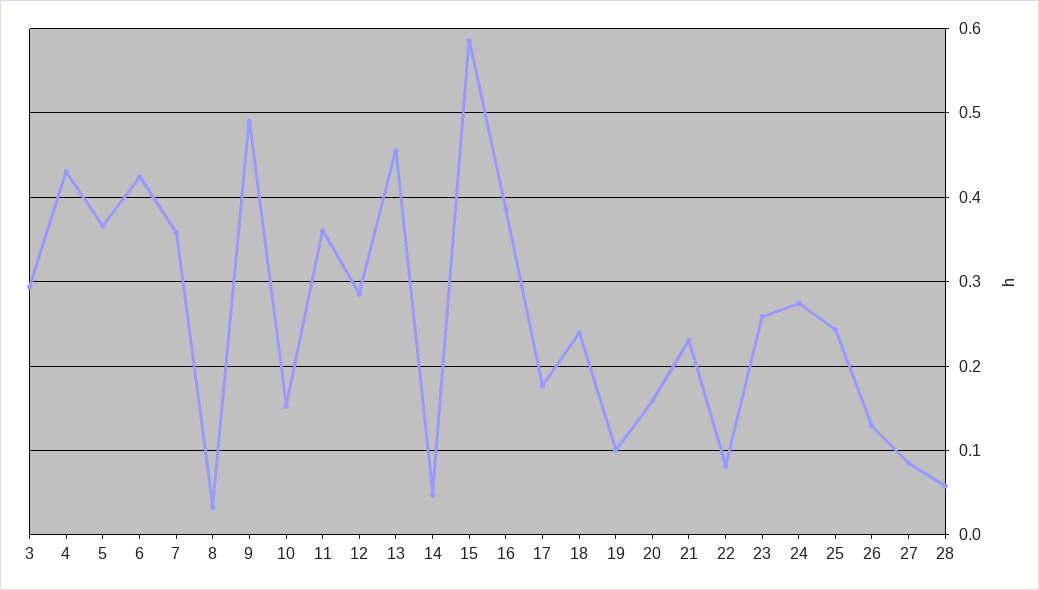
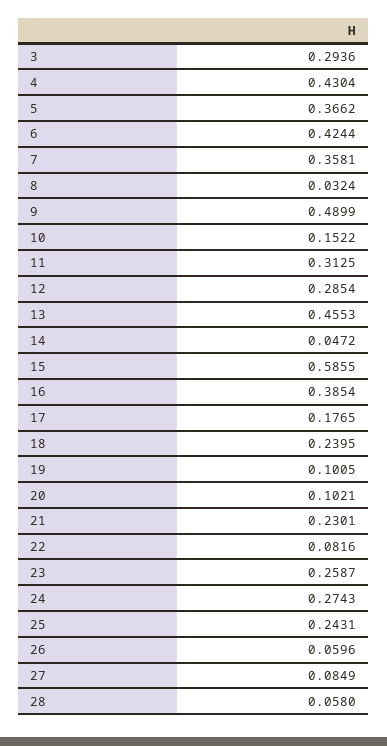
11: 0.36 -> 0.3125
20: 0.16 -> 0.1021
26: 0.13 -> 0.0596

